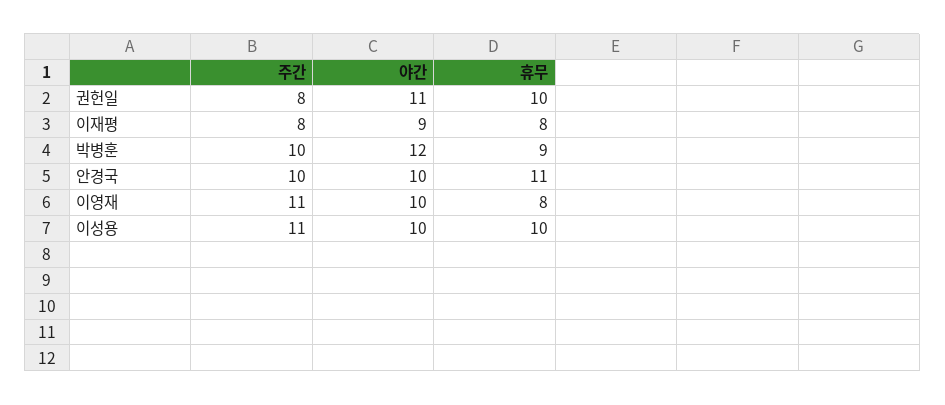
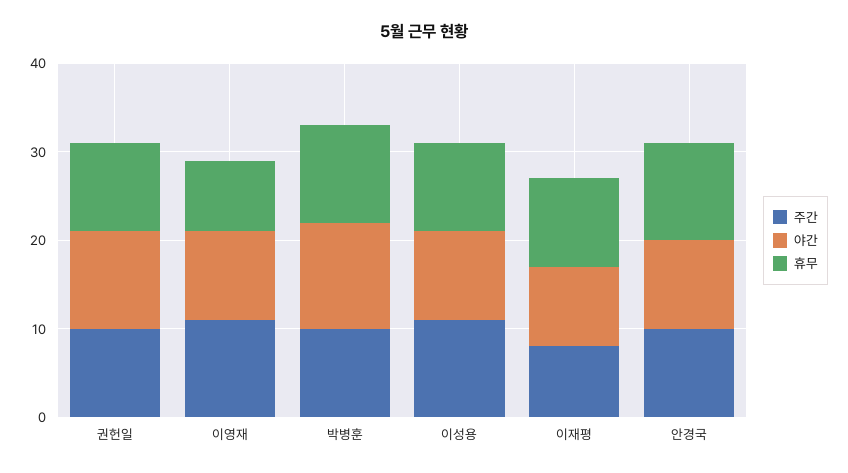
주간, 권헌일: 8 -> 10
휴무, 이재평: 8 -> 10
휴무, 박병훈: 9 -> 11

